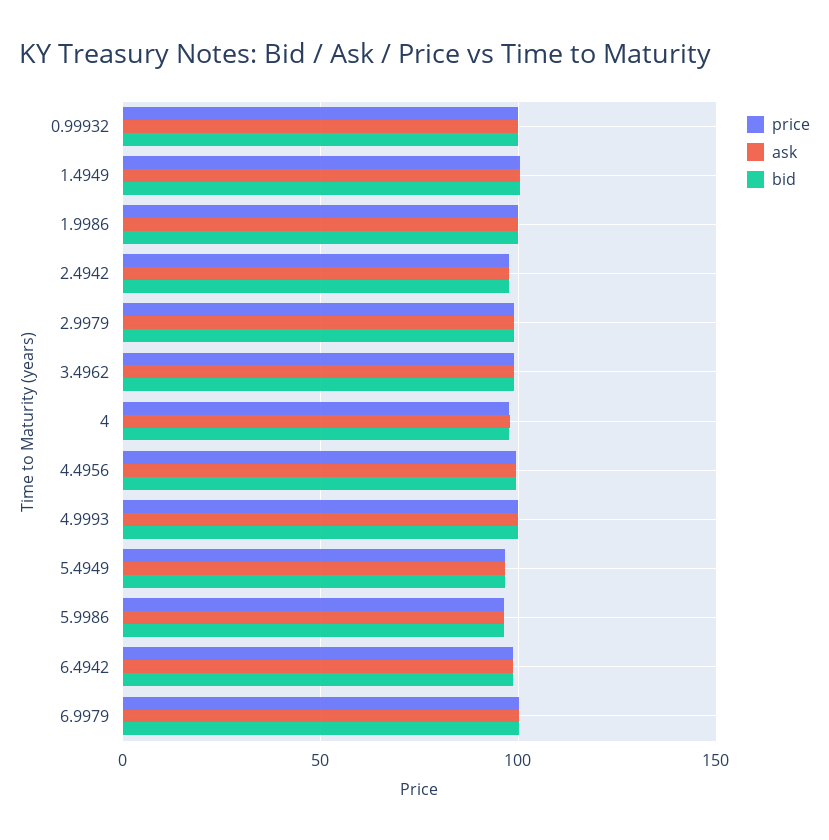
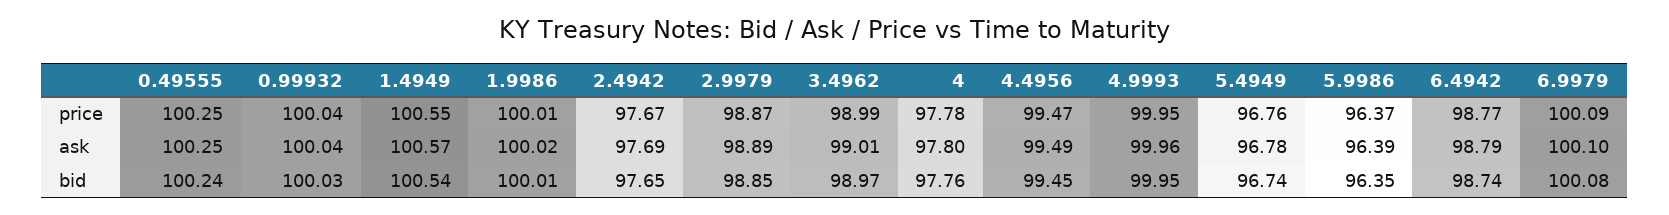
price, 0.49555: none -> 100.25
ask, 0.49555: none -> 100.25
bid, 0.49555: none -> 100.24

